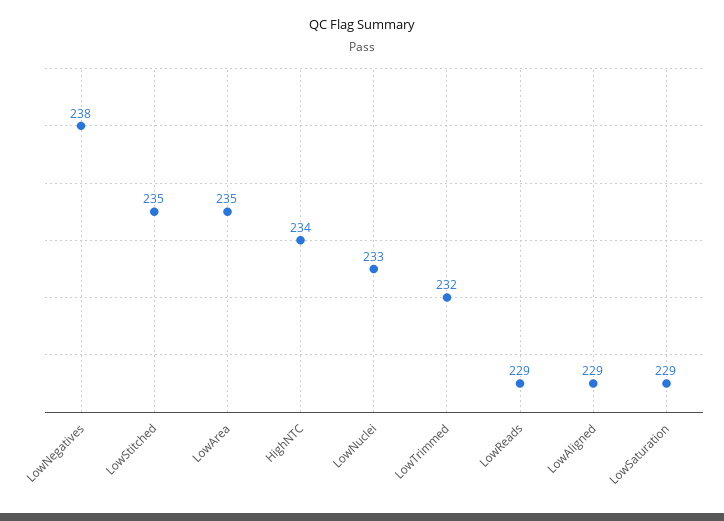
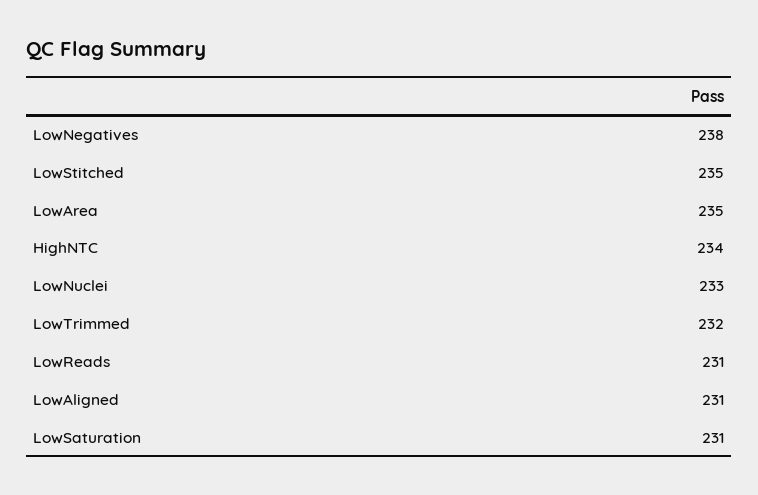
LowReads: 229 -> 231
LowAligned: 229 -> 231
LowSaturation: 229 -> 231

